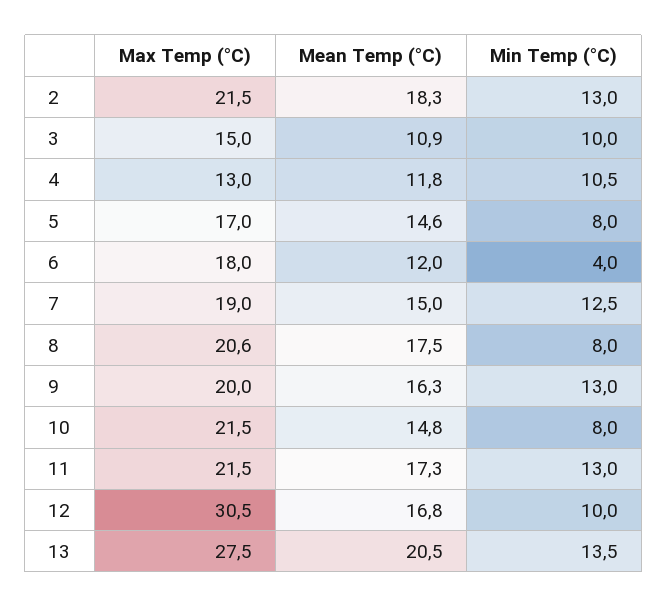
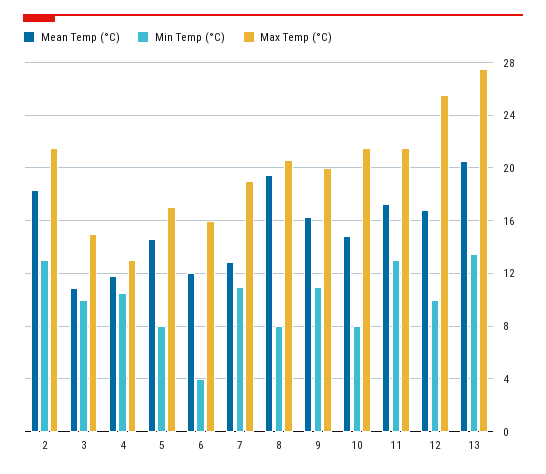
Max Temp (°C), 6: 18 -> 16
Mean Temp (°C), 7: 15 -> 13
Min Temp (°C), 7: 12.5 -> 11
Mean Temp (°C), 8: 17.5 -> 19.5
Min Temp (°C), 9: 13 -> 11
Max Temp (°C), 12: 30.5 -> 25.5

